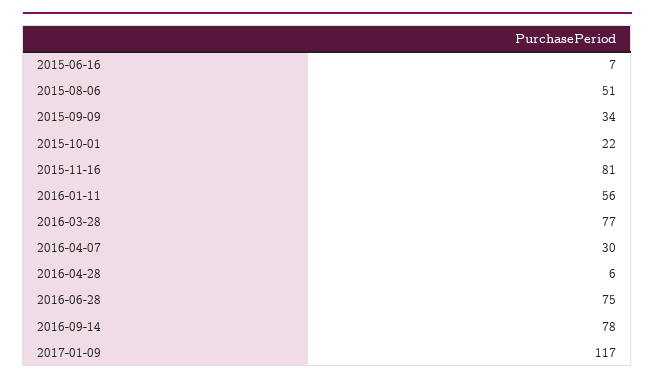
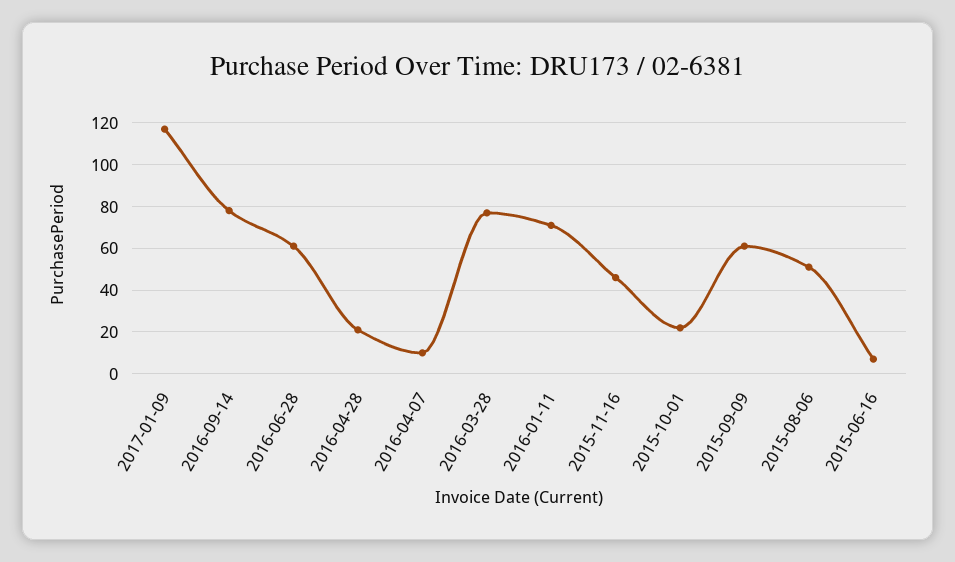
2015-09-09: 34 -> 60
2015-11-16: 81 -> 45
2016-01-11: 56 -> 70
2016-04-07: 30 -> 10
2016-04-28: 6 -> 20
2016-06-28: 75 -> 60

